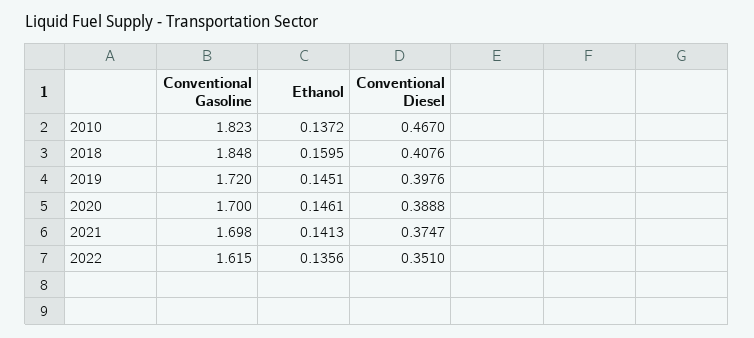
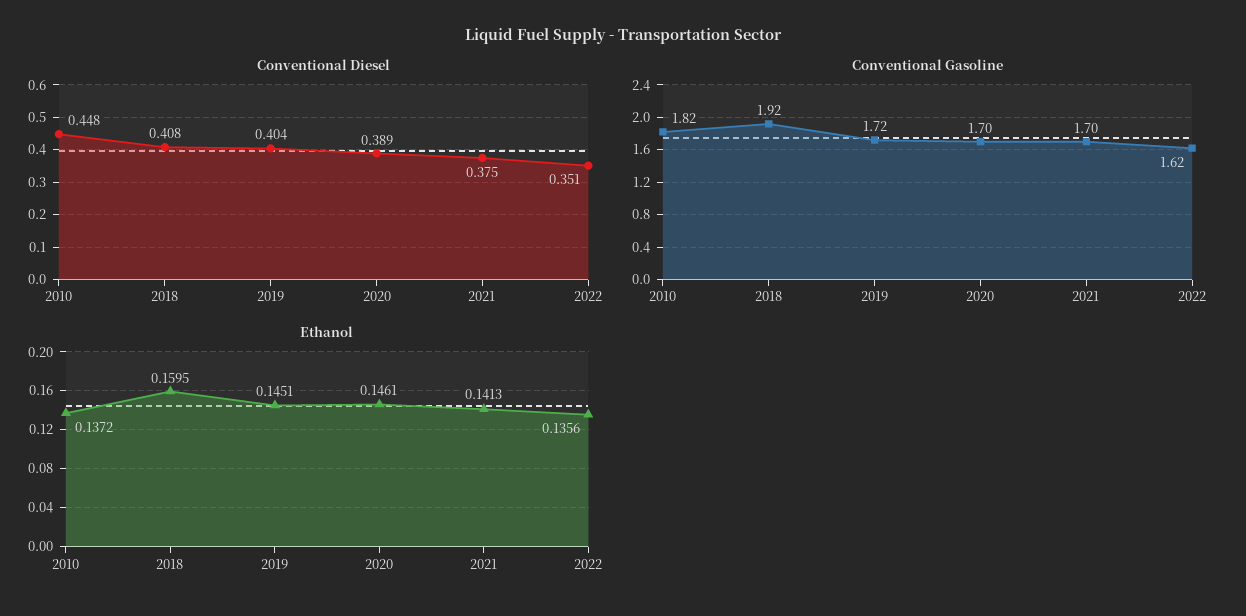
Conventional Diesel, 2010: 0.467 -> 0.448
Conventional Gasoline, 2018: 1.848 -> 1.92
Conventional Diesel, 2019: 0.3976 -> 0.404

